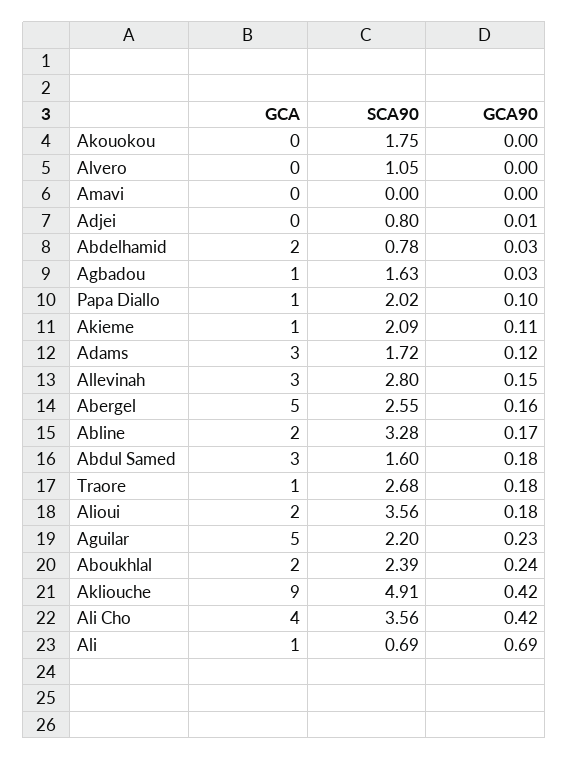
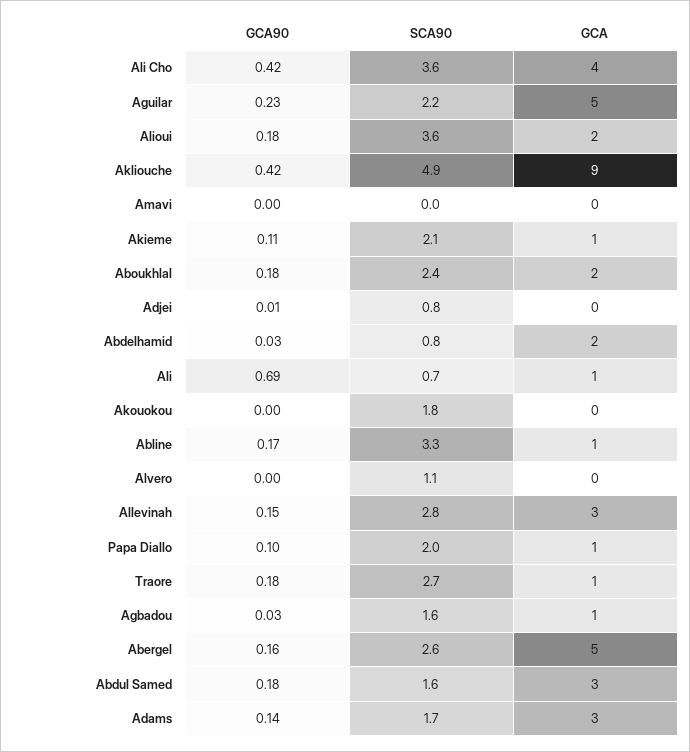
GCA90, Adams: 0.12 -> 0.14
GCA, Abline: 2 -> 1
GCA90, Aboukhlal: 0.24 -> 0.18

